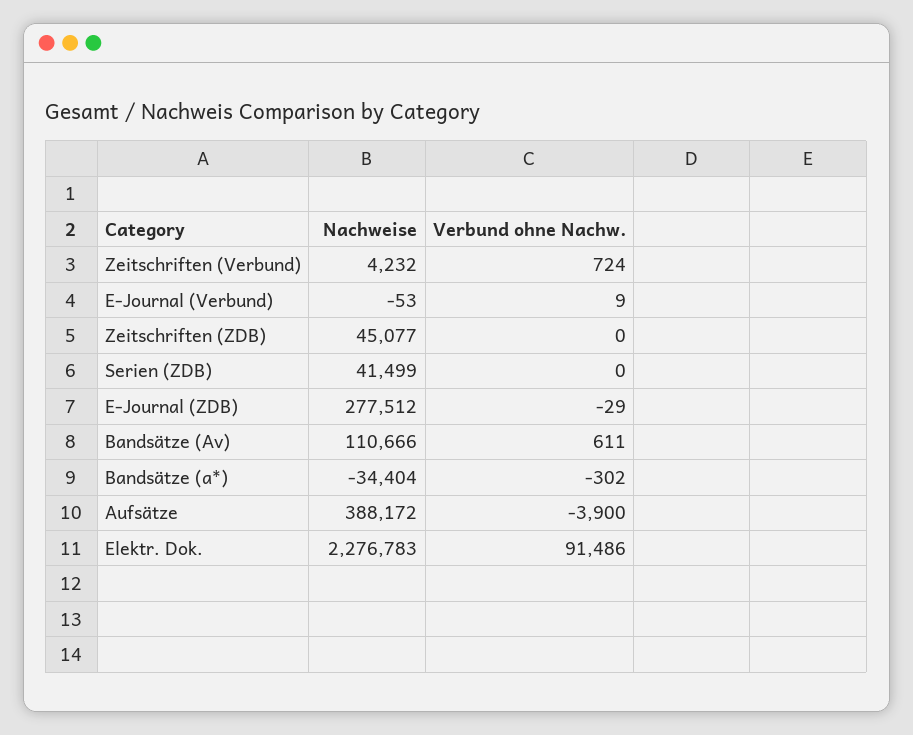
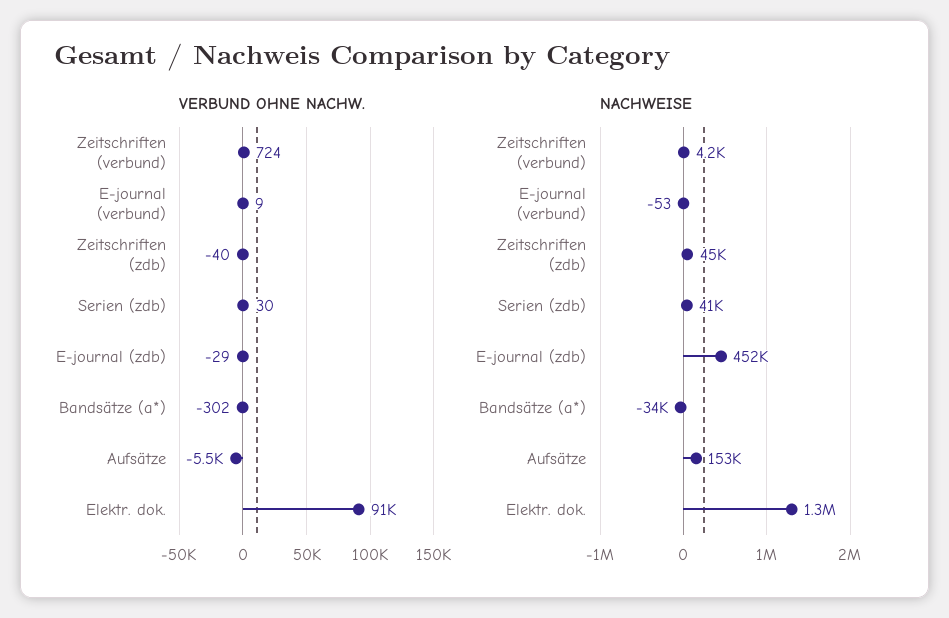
Verbund ohne Nachw., Zeitschriften (ZDB): 0 -> -40
Verbund ohne Nachw., Serien (ZDB): 0 -> 30
Nachweise, E-Journal (ZDB): 277512 -> 452000
Nachweise, Bandsätze (Av): 110666 -> none
Verbund ohne Nachw., Bandsätze (Av): 611 -> none
Nachweise, Aufsätze: 388172 -> 153000
Verbund ohne Nachw., Aufsätze: -3900 -> -5500
Nachweise, Elektr. Dok.: 2276783 -> 1300000

